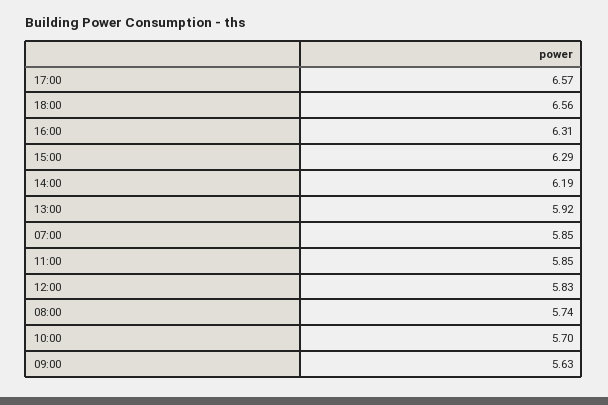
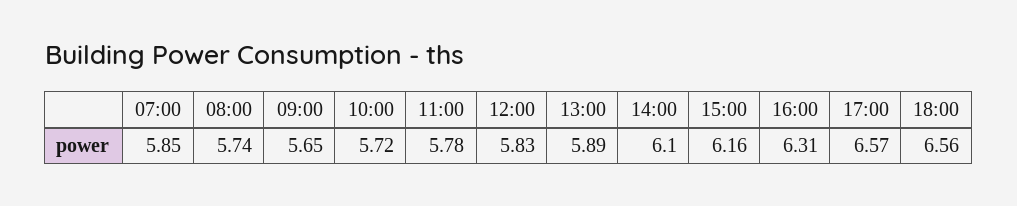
15:00: 6.29 -> 6.16
14:00: 6.19 -> 6.1
13:00: 5.92 -> 5.89
11:00: 5.85 -> 5.78
10:00: 5.7 -> 5.72
09:00: 5.63 -> 5.65

